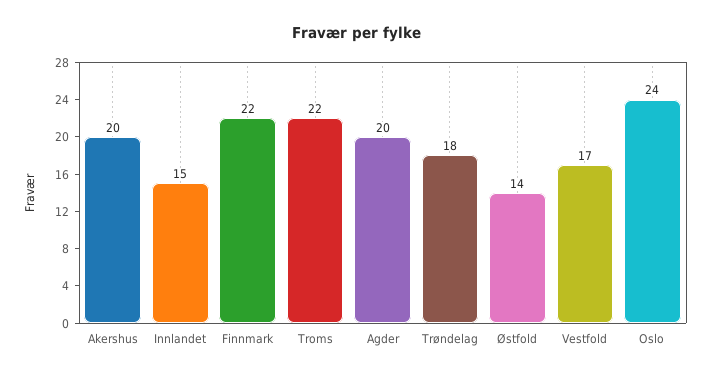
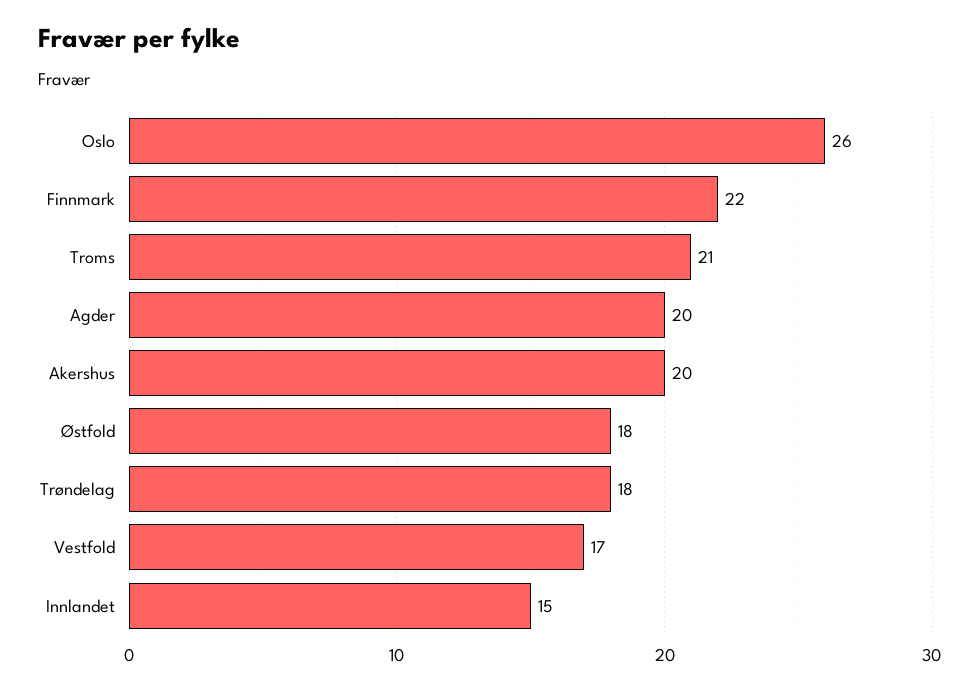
Troms: 22 -> 21
Østfold: 14 -> 18
Oslo: 24 -> 26

